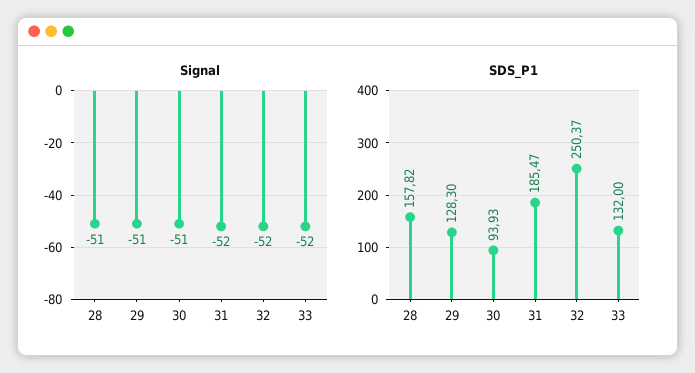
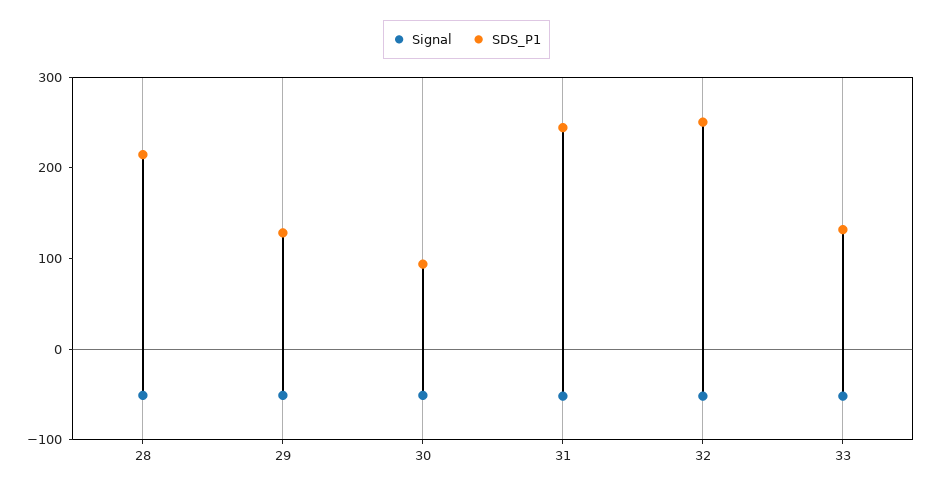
SDS_P1, 28: 157.82 -> 220
SDS_P1, 31: 185.47 -> 240

